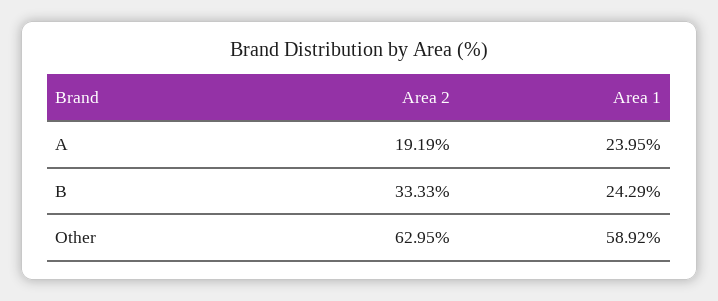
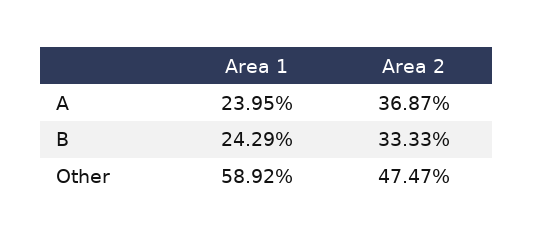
Area 2, A: 19.19 -> 36.87
Area 2, Other: 62.95 -> 47.47

